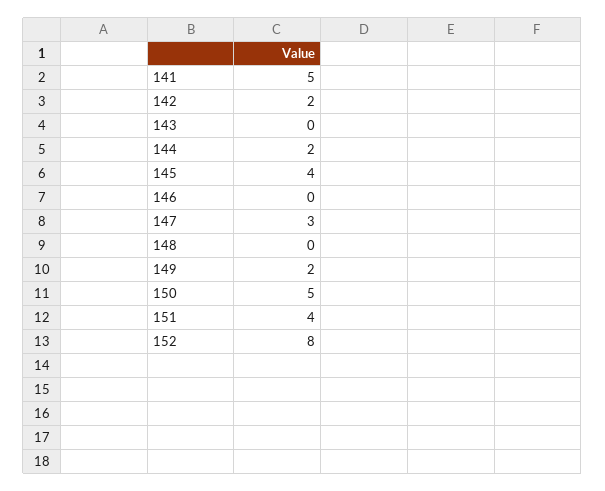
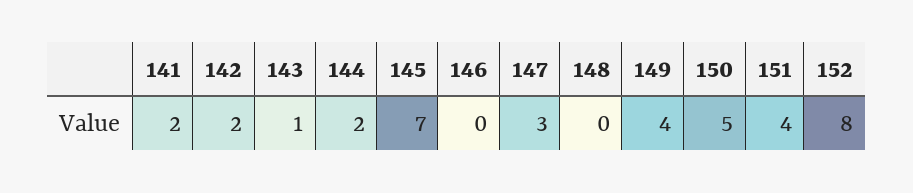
141: 5 -> 2
143: 0 -> 1
145: 4 -> 7
149: 2 -> 4

